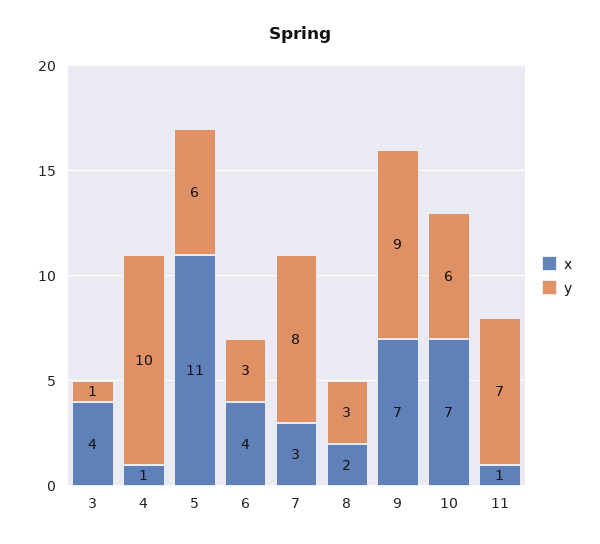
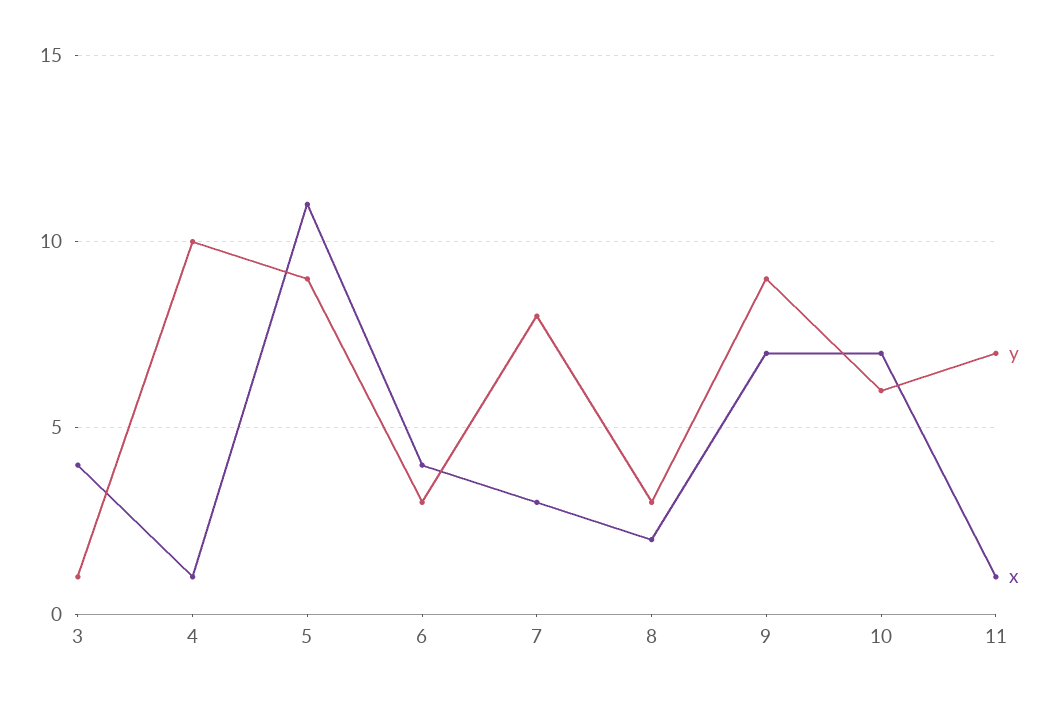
y, 5: 6 -> 9

